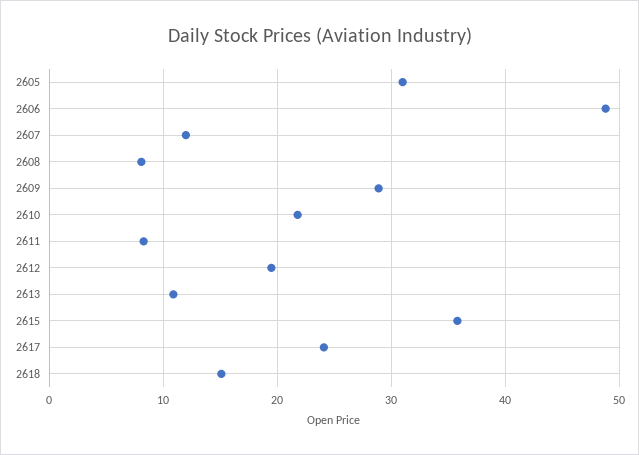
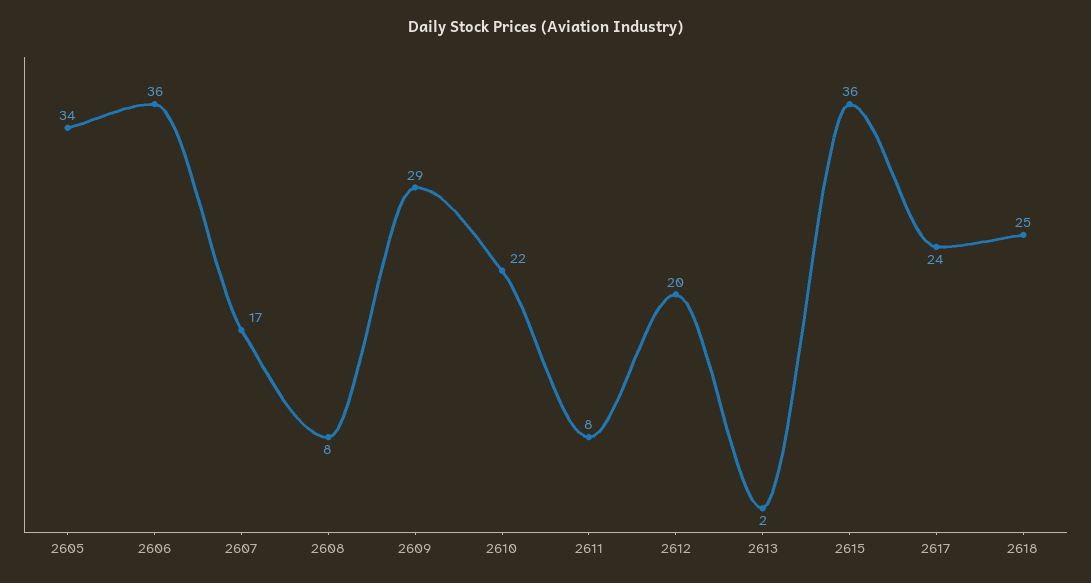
2605: 31 -> 34
2606: 49 -> 36
2607: 12 -> 17
2613: 11 -> 2
2618: 15 -> 25

